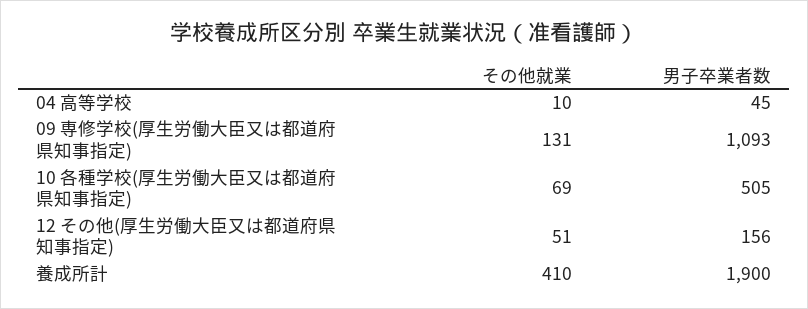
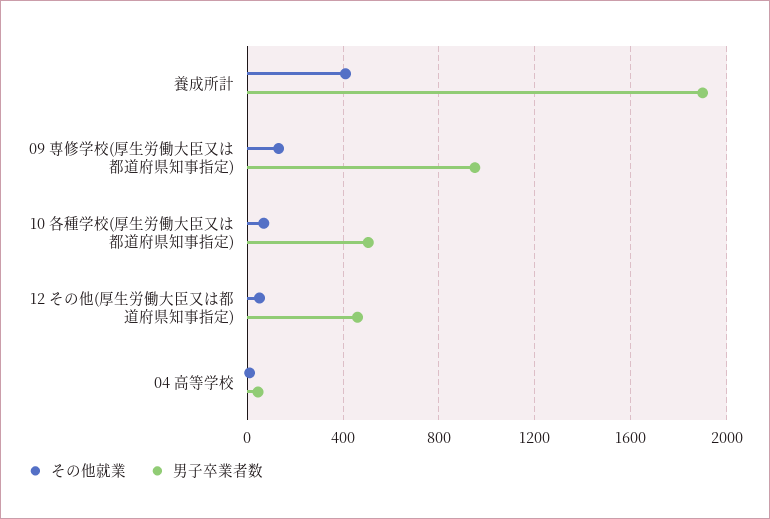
男子卒業者数, 09 専修学校(厚生労働大臣又は都道府県知事指定): 1093 -> 950
男子卒業者数, 12 その他(厚生労働大臣又は都道府県知事指定): 156 -> 450

